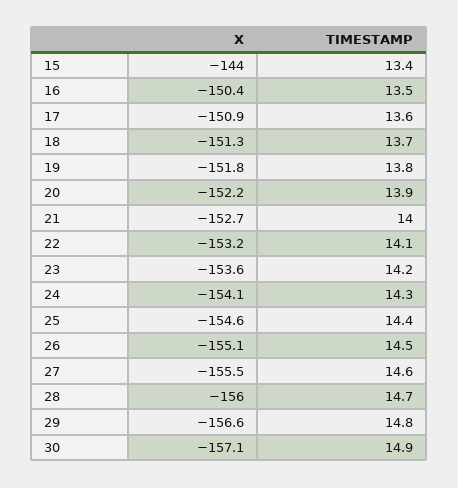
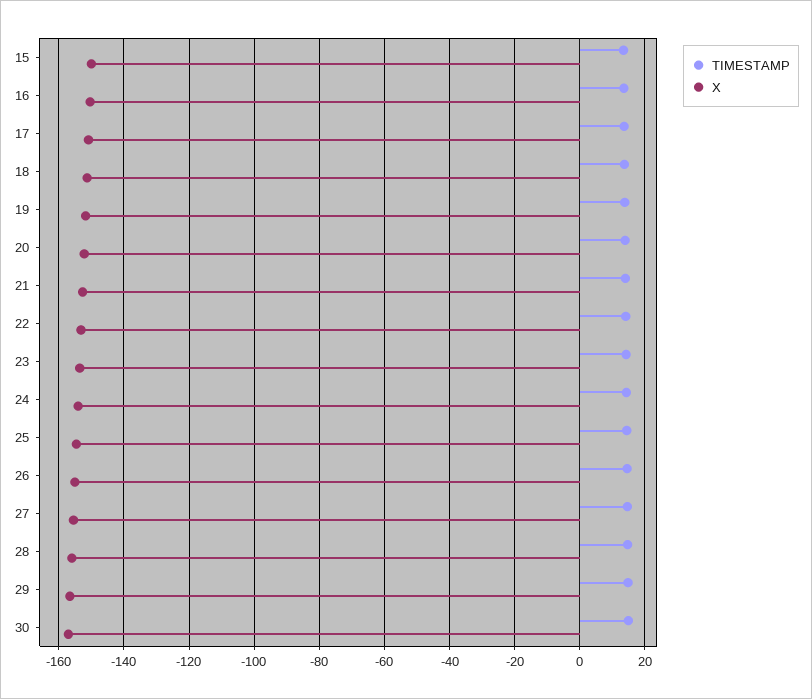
X, 15: -144 -> -150

